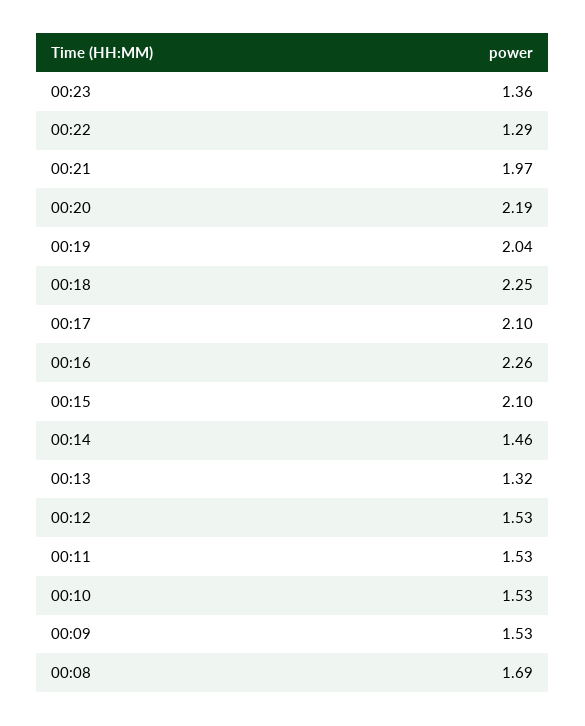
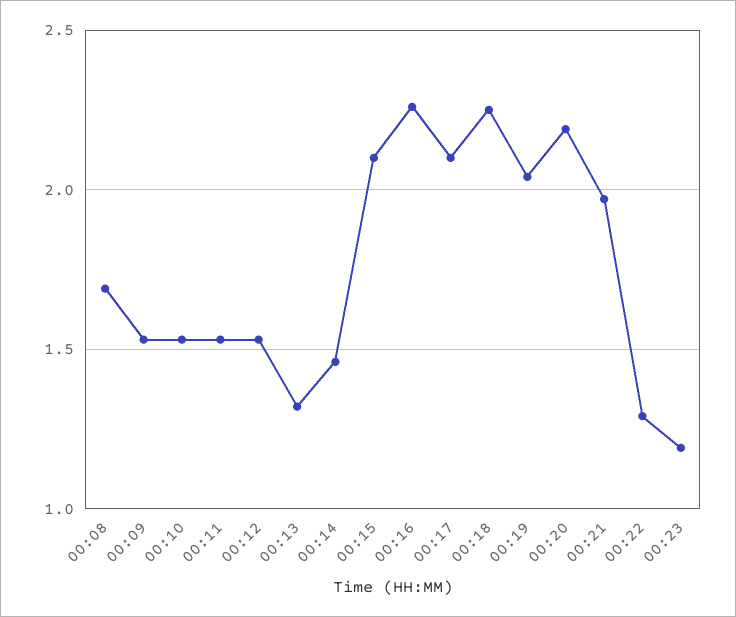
00:23: 1.36 -> 1.2

